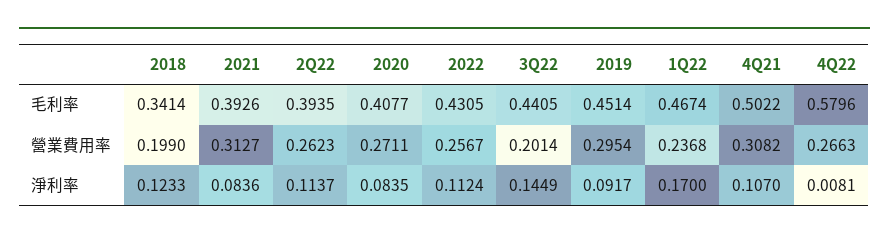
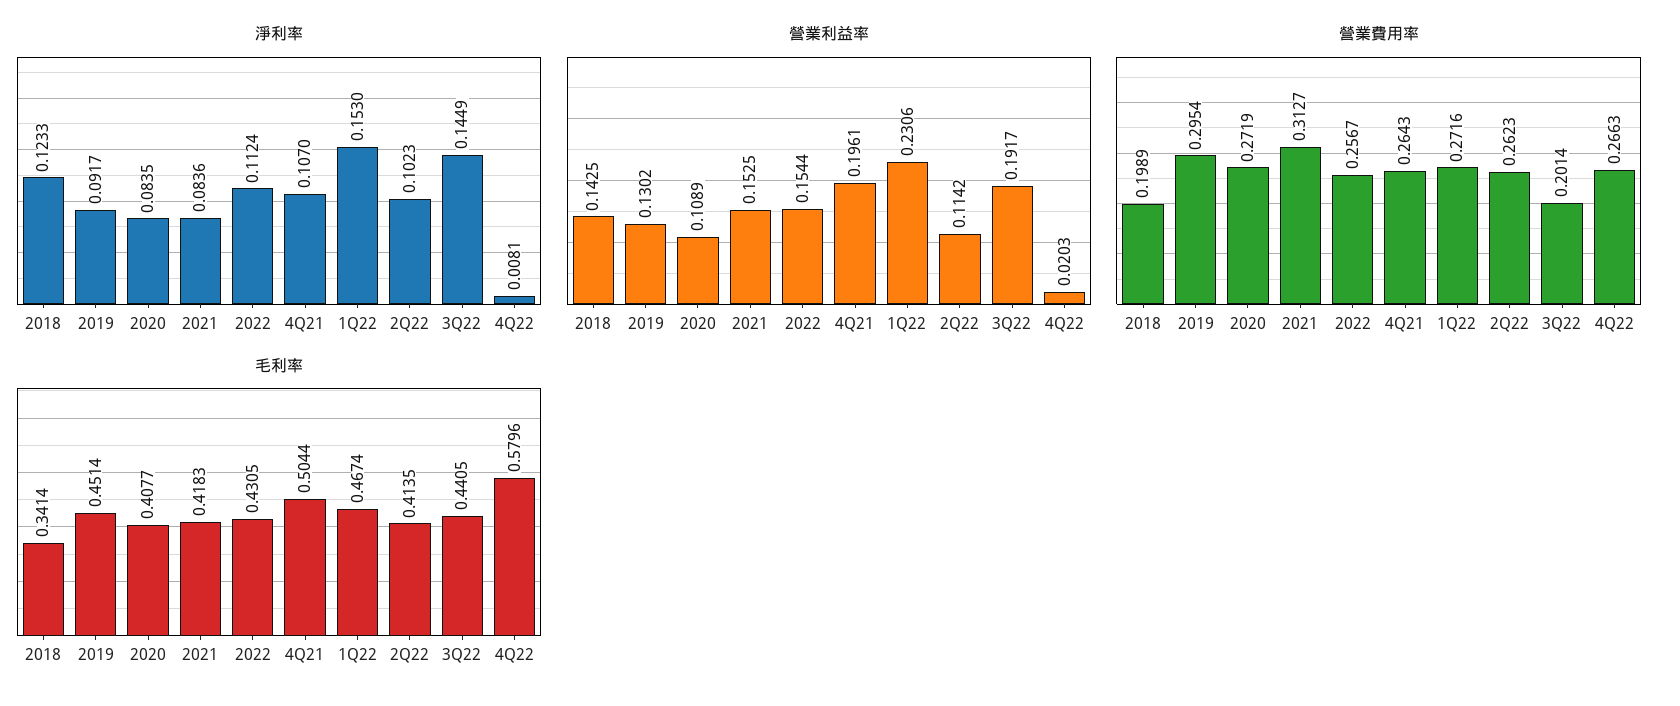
毛利率, 2021: 0.3926 -> 0.4183
毛利率, 2Q22: 0.3935 -> 0.4135
毛利率, 4Q21: 0.5022 -> 0.5044
營業費用率, 2018: 0.199 -> 0.1989
營業費用率, 2020: 0.2711 -> 0.2719
營業費用率, 1Q22: 0.2368 -> 0.2716
營業費用率, 4Q21: 0.3082 -> 0.2643
淨利率, 2Q22: 0.1137 -> 0.1023
淨利率, 1Q22: 0.17 -> 0.153
營業利益率, 2018: none -> 0.1425
營業利益率, 2019: none -> 0.1302
營業利益率, 2020: none -> 0.1089
營業利益率, 2021: none -> 0.1525
營業利益率, 2022: none -> 0.1544
營業利益率, 4Q21: none -> 0.1961
營業利益率, 1Q22: none -> 0.2306
營業利益率, 2Q22: none -> 0.1142
營業利益率, 3Q22: none -> 0.1917
營業利益率, 4Q22: none -> 0.0203

